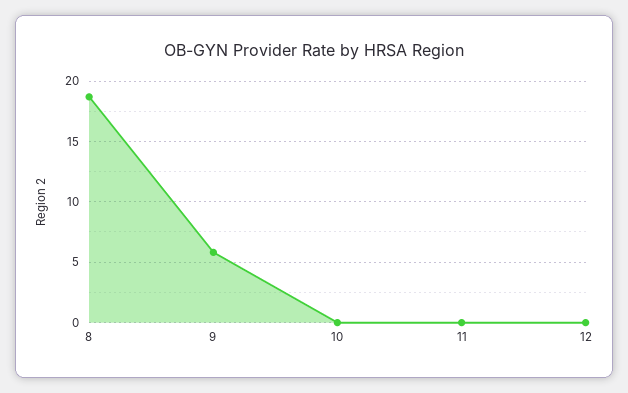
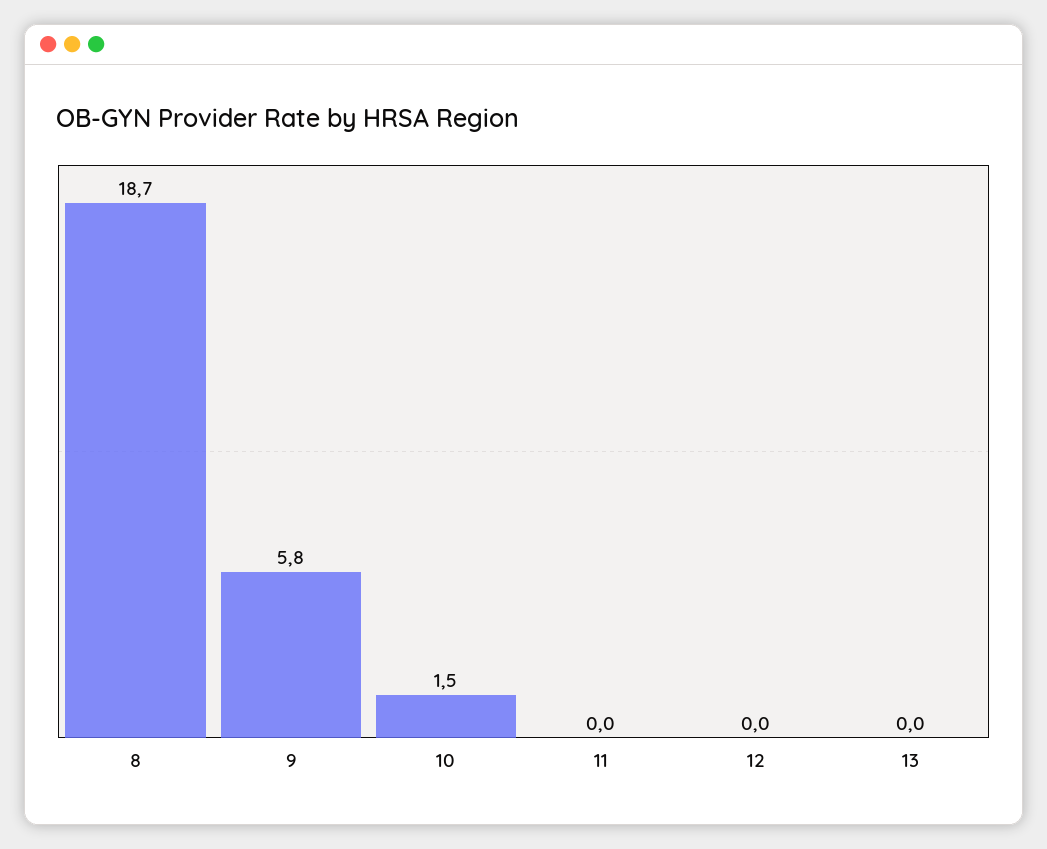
10: 0 -> 1.5
13: none -> 0

